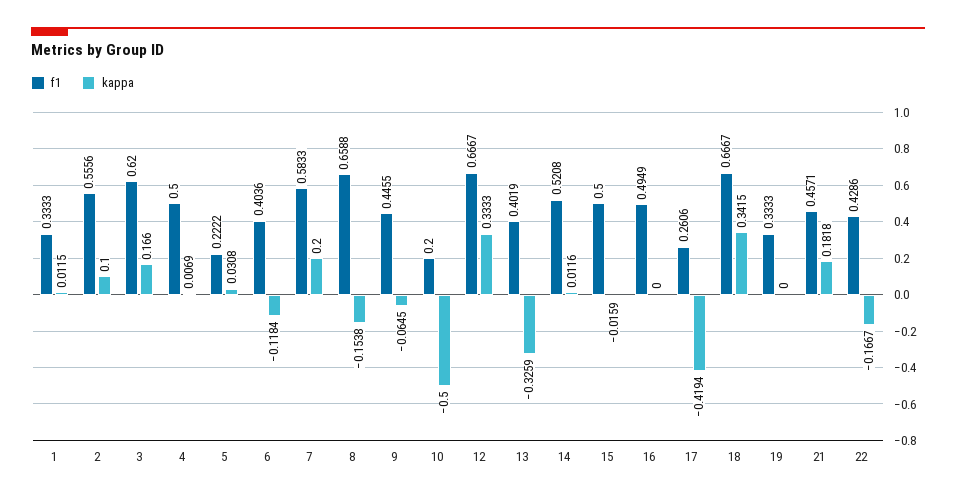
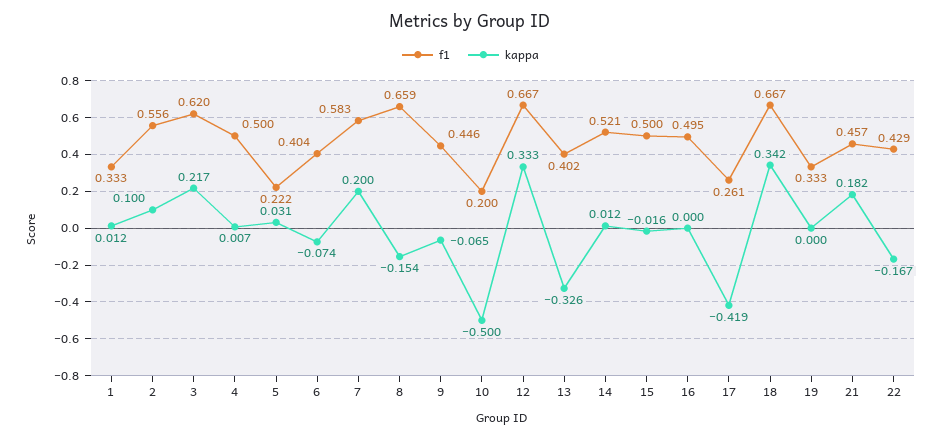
kappa, 3: 0.166 -> 0.217
kappa, 6: -0.1184 -> -0.074

